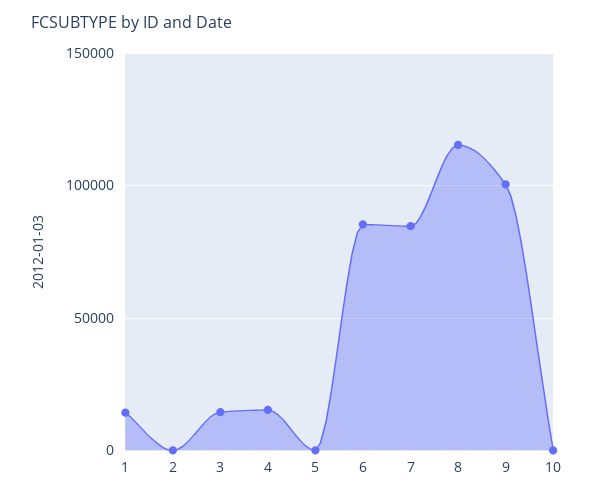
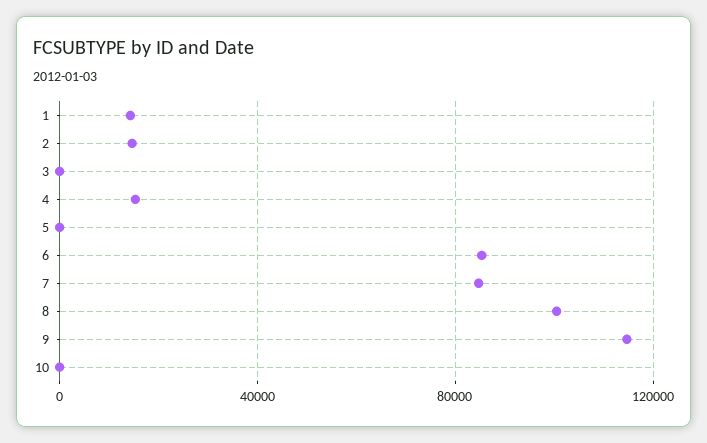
2: 0 -> 15000
3: 15000 -> 0
8: 115000 -> 100000
9: 100000 -> 115000

